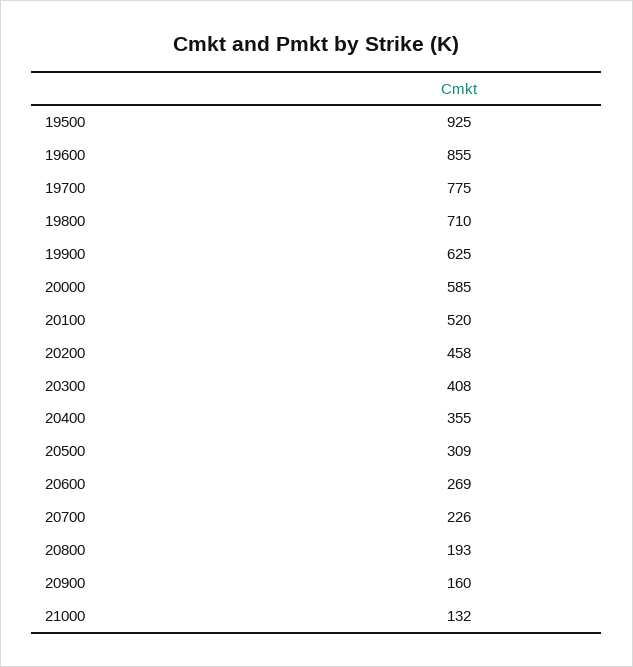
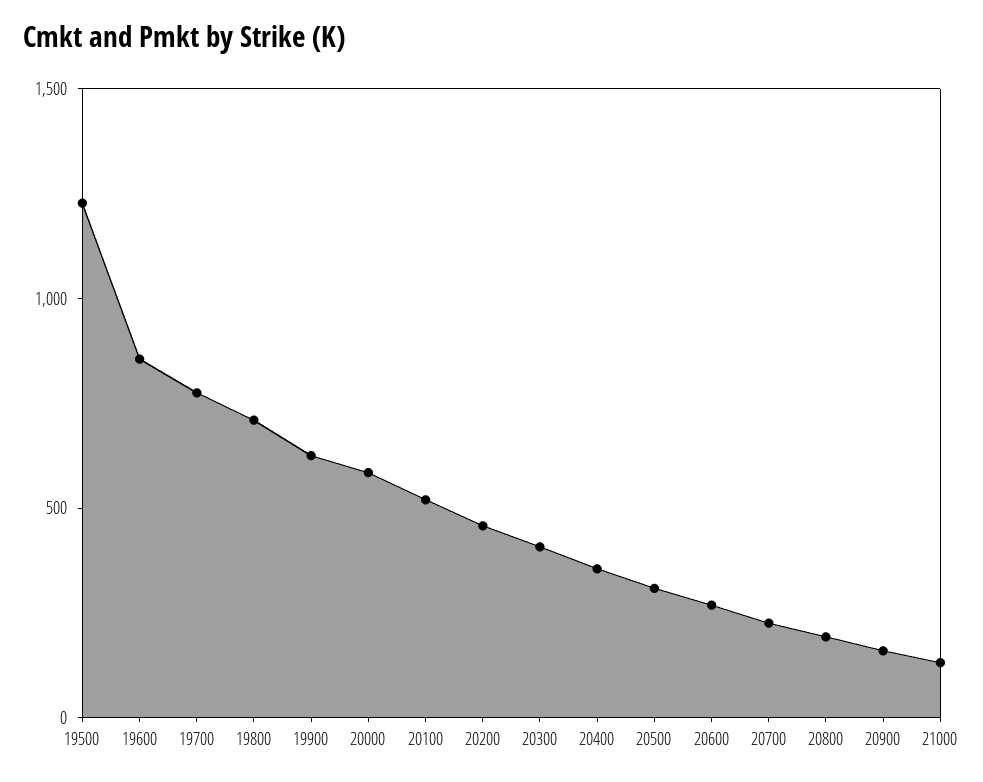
19500: 925 -> 1200

